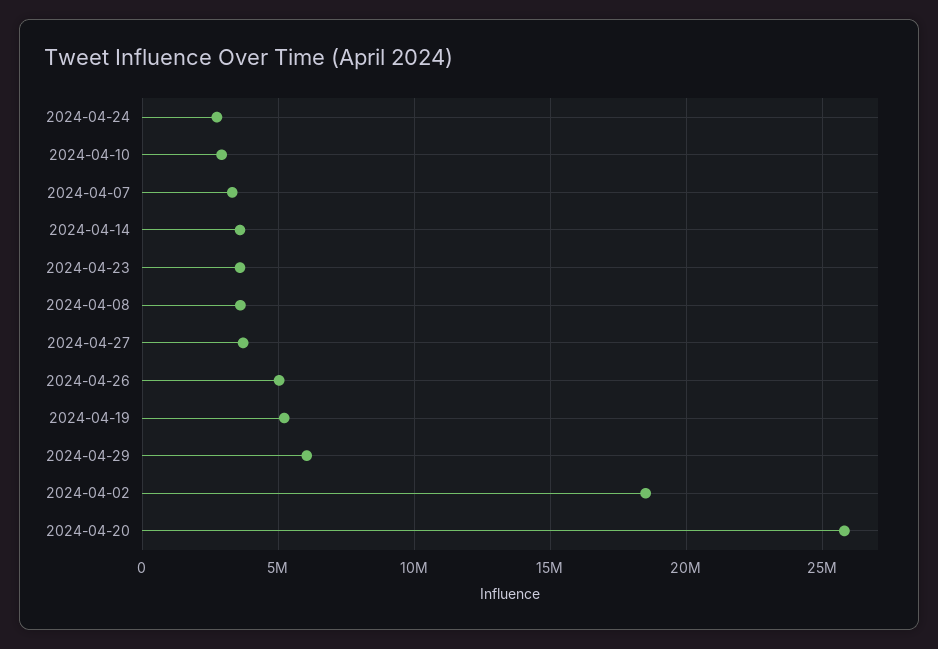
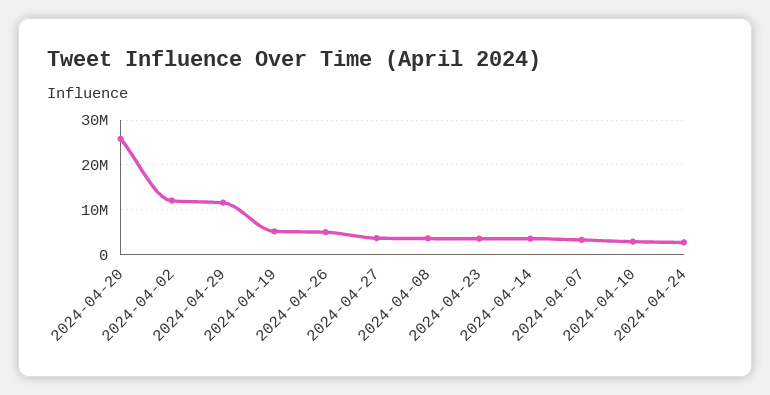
2024-04-29: 6000000 -> 12000000
2024-04-02: 18500000 -> 12000000

